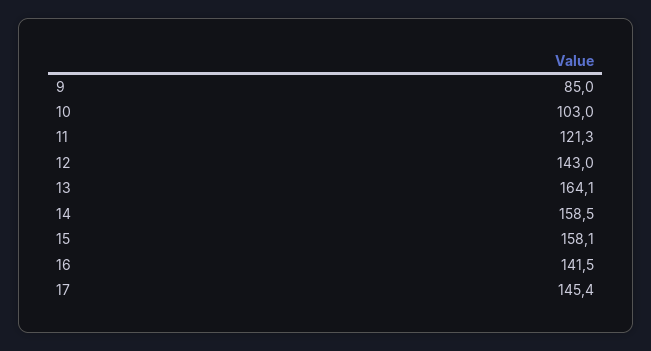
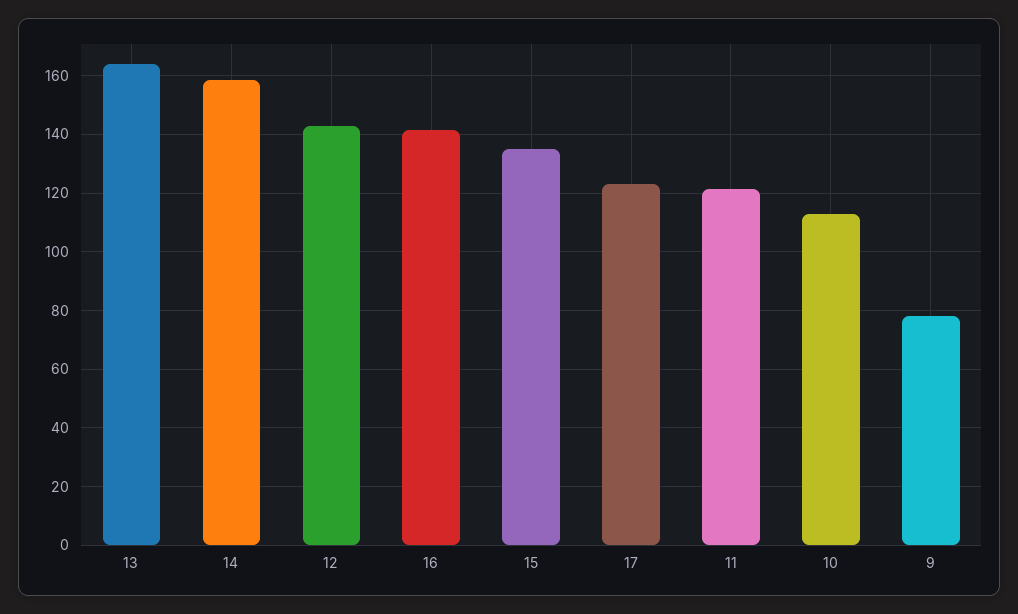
9: 85 -> 77.5
10: 103 -> 112.5
15: 158.1 -> 135
17: 145.4 -> 122.5

